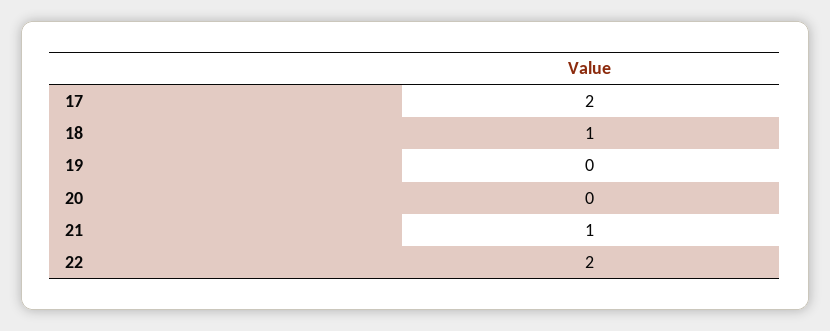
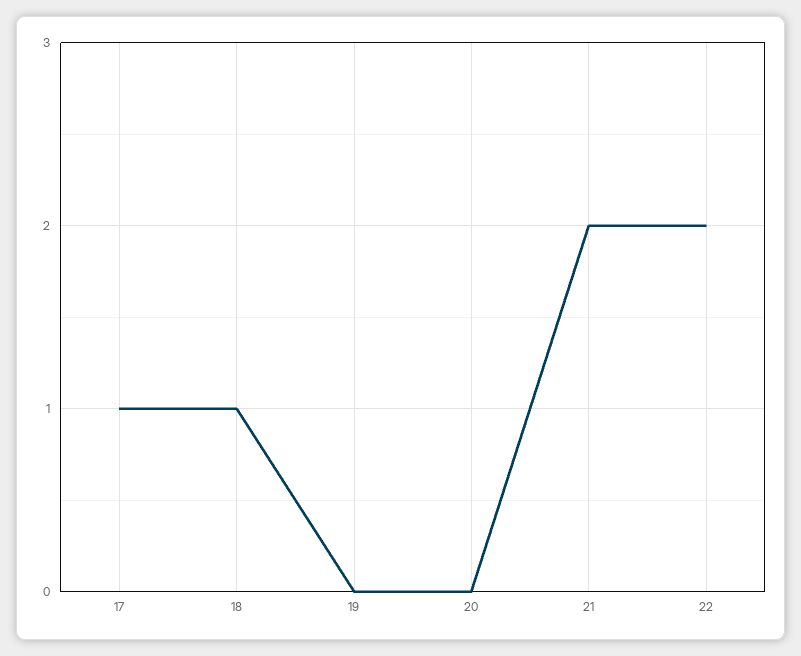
17: 2 -> 1
21: 1 -> 2

